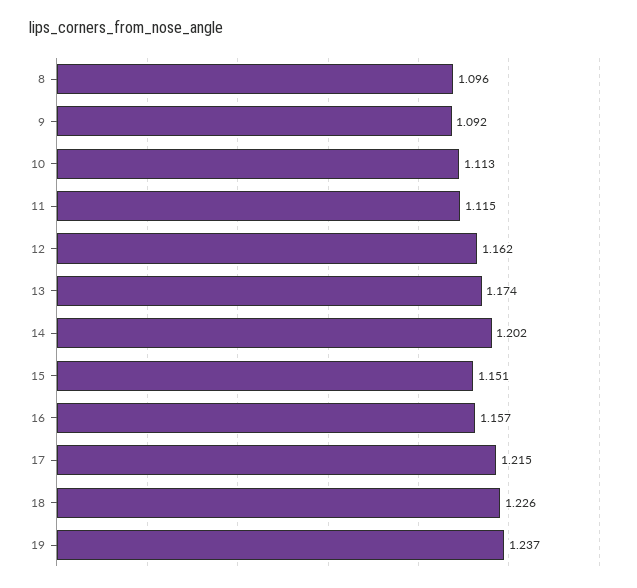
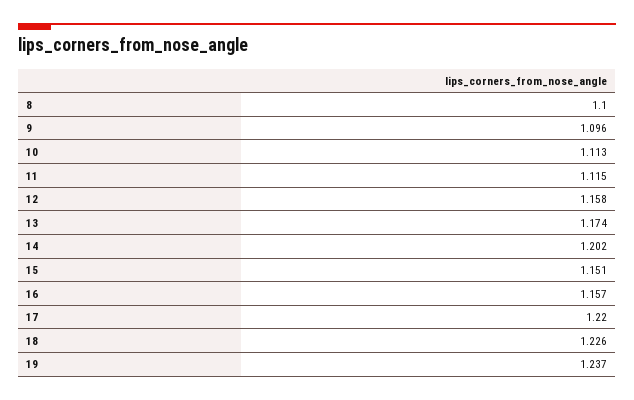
8: 1.096 -> 1.1
9: 1.092 -> 1.096
12: 1.162 -> 1.158
17: 1.215 -> 1.22

